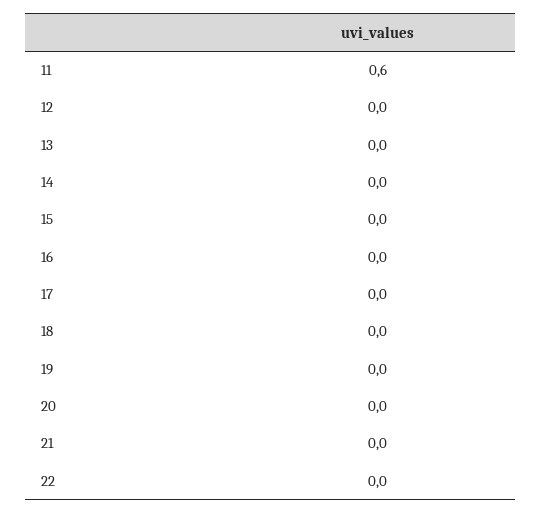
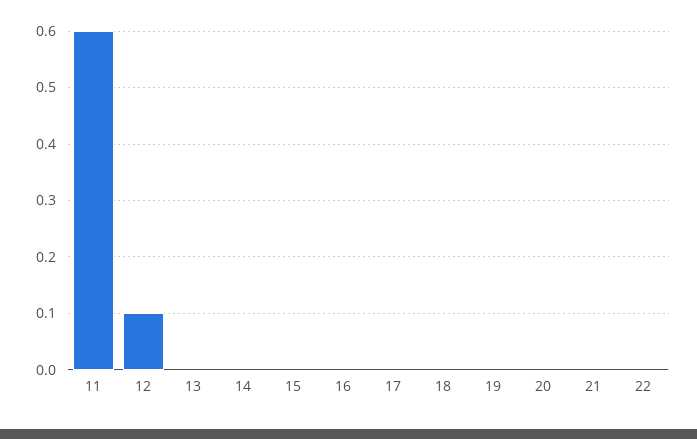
12: 0 -> 0.1

